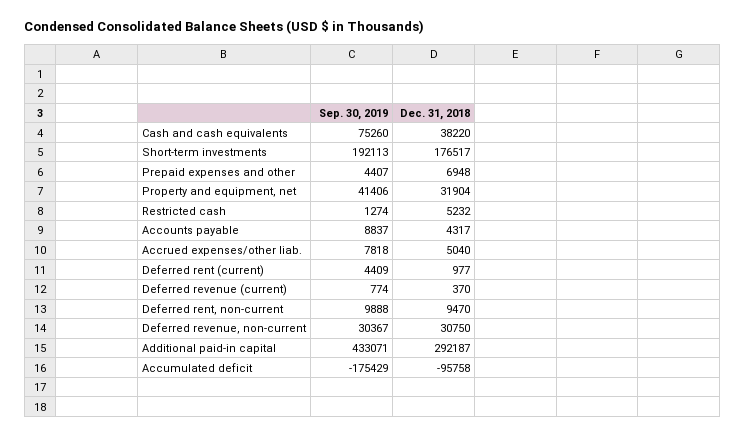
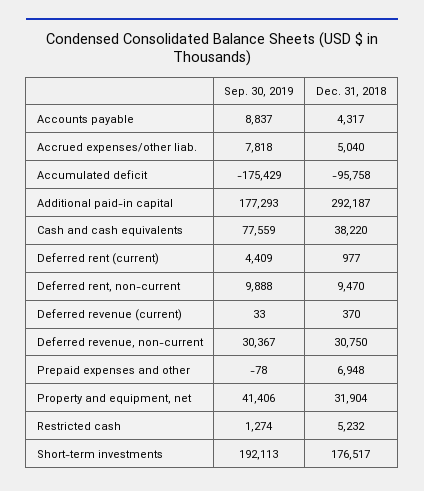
Sep. 30, 2019, Cash and cash equivalents: 75260 -> 77559
Sep. 30, 2019, Prepaid expenses and other: 4407 -> -78
Sep. 30, 2019, Deferred revenue (current): 774 -> 33
Sep. 30, 2019, Additional paid-in capital: 433071 -> 177293

